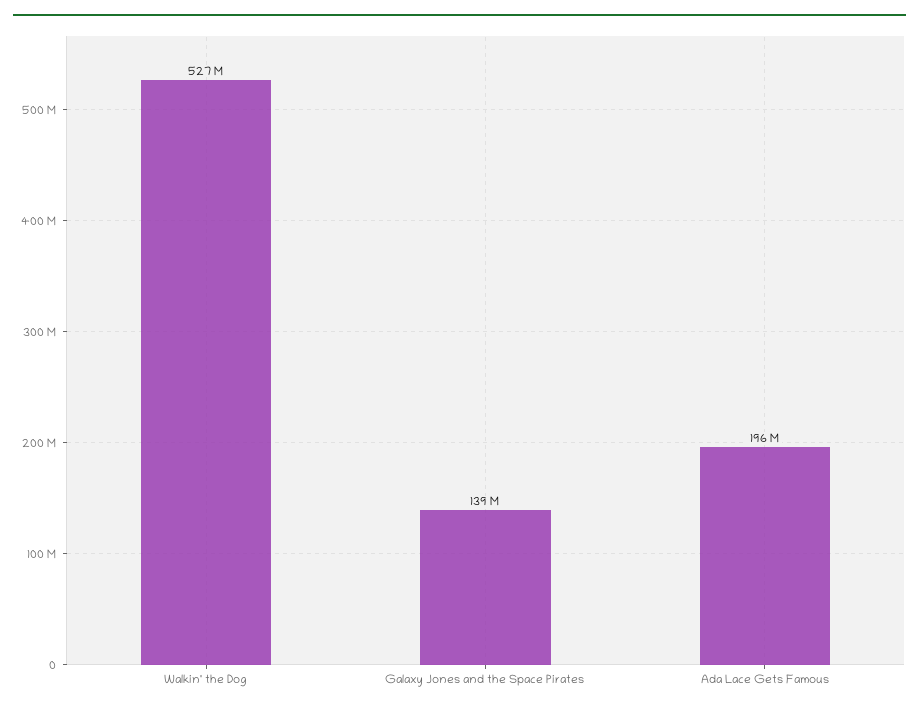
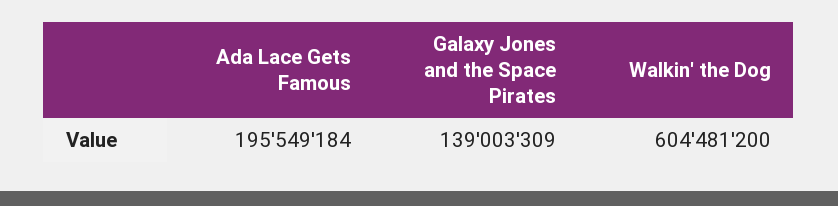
Walkin' the Dog: 527000000 -> 604481200

